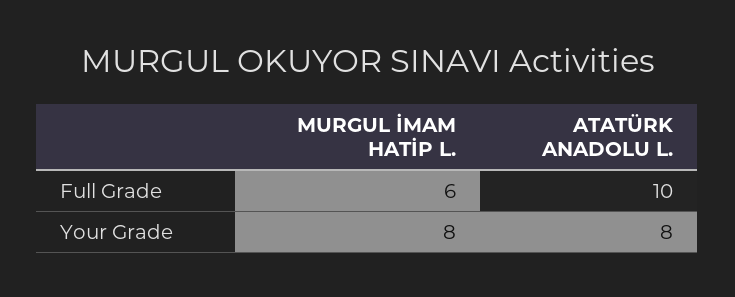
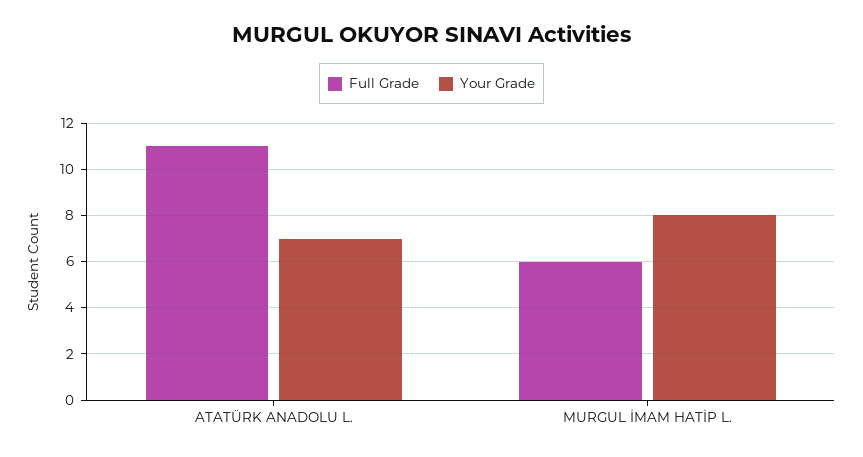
Full Grade, ATATÜRK ANADOLU L.: 10 -> 11
Your Grade, ATATÜRK ANADOLU L.: 8 -> 7

